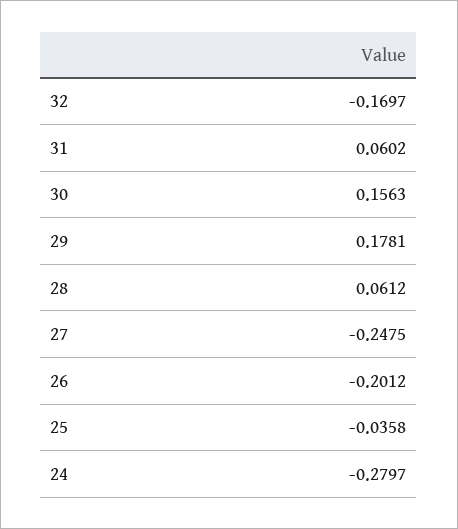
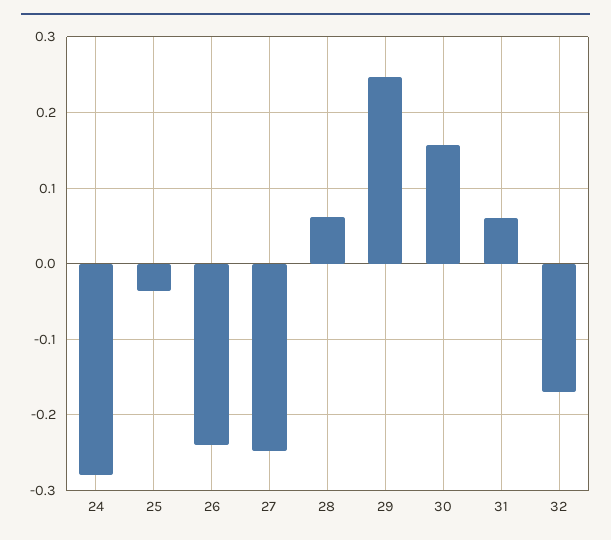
29: 0.1781 -> 0.25
26: -0.2012 -> -0.24

